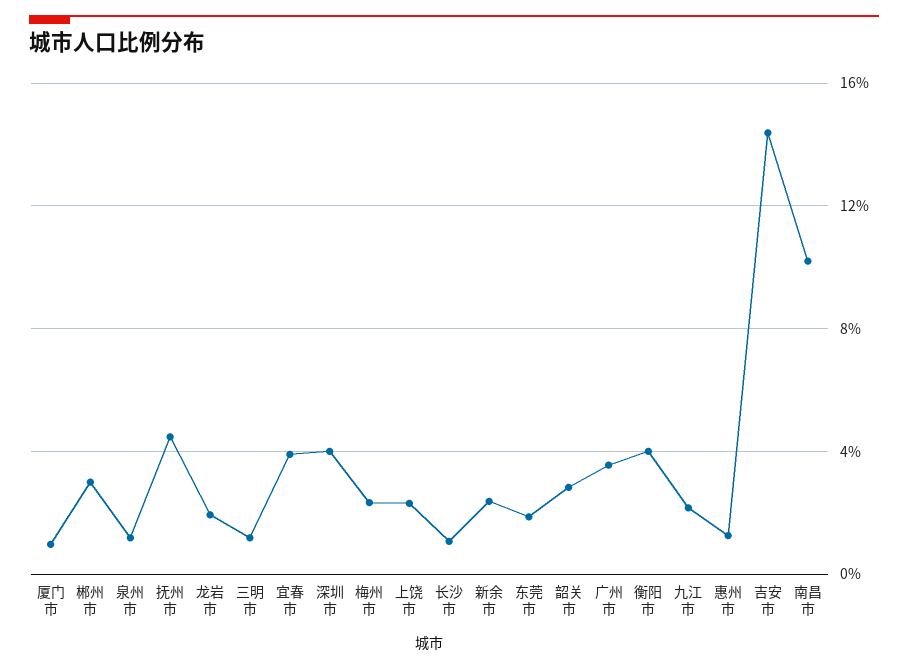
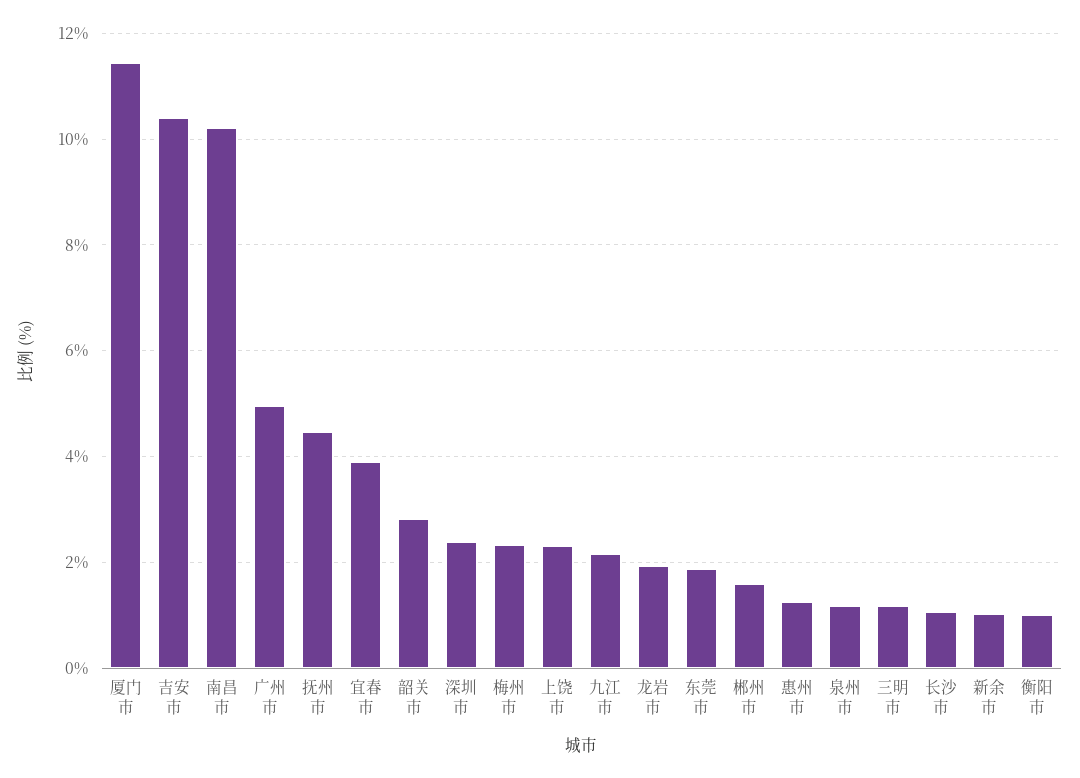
厦门市: 1 -> 11.4
郴州市: 3 -> 1.6
深圳市: 4 -> 2.4
新余市: 2.5 -> 1
广州市: 3.5 -> 5
衡阳市: 4 -> 1
吉安市: 14.5 -> 10.4

